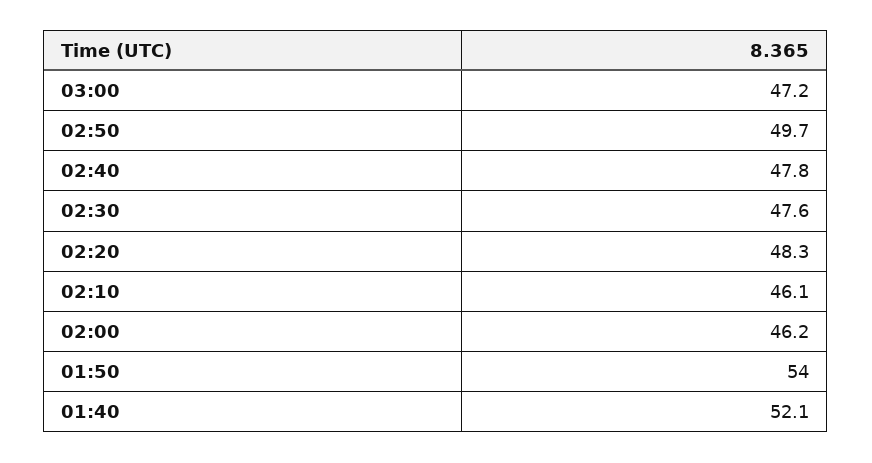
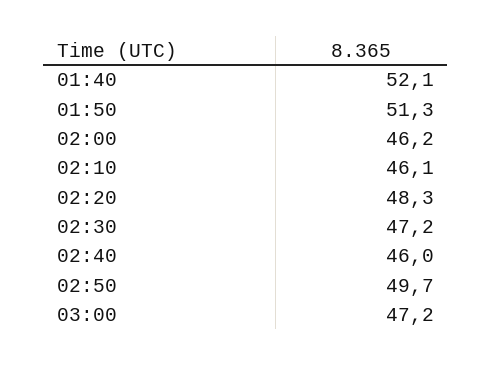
02:40: 47.8 -> 46
02:30: 47.6 -> 47.2
01:50: 54 -> 51.3

